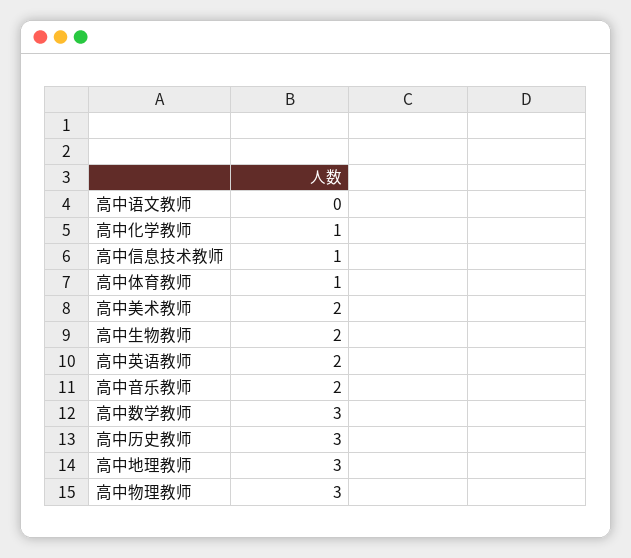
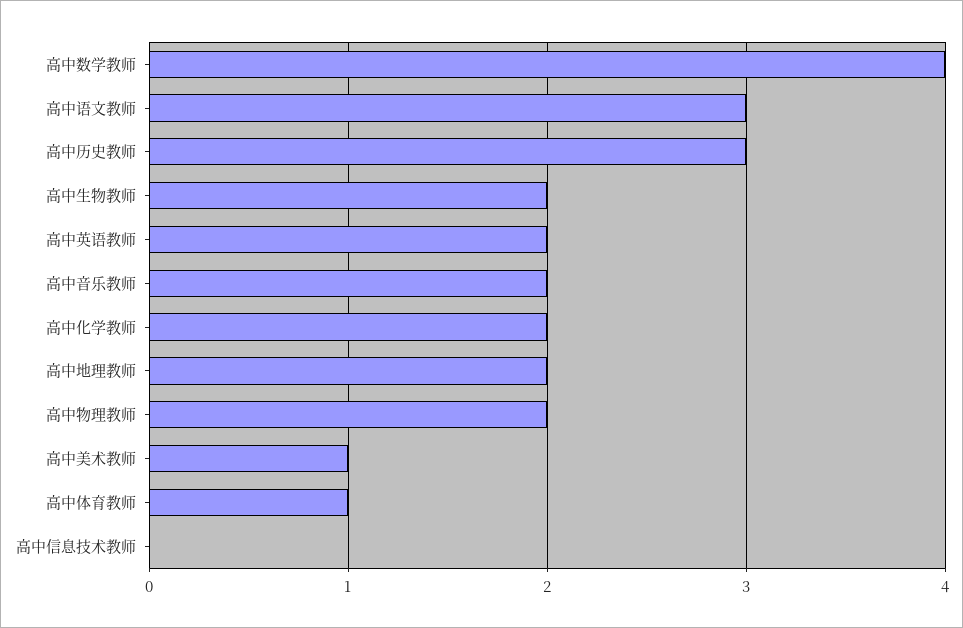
高中语文教师: 0 -> 3
高中化学教师: 1 -> 2
高中信息技术教师: 1 -> 0
高中美术教师: 2 -> 1
高中数学教师: 3 -> 4
高中地理教师: 3 -> 2
高中物理教师: 3 -> 2

